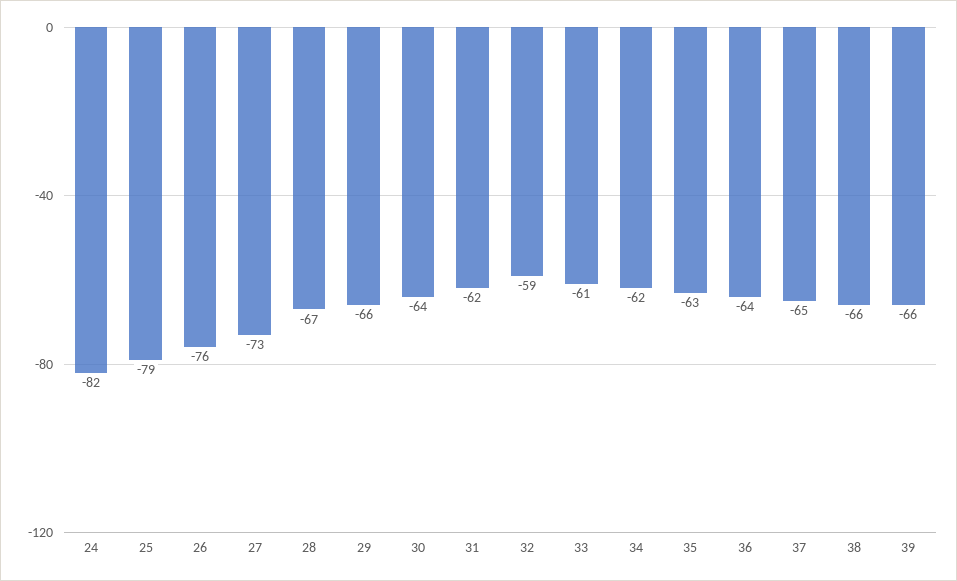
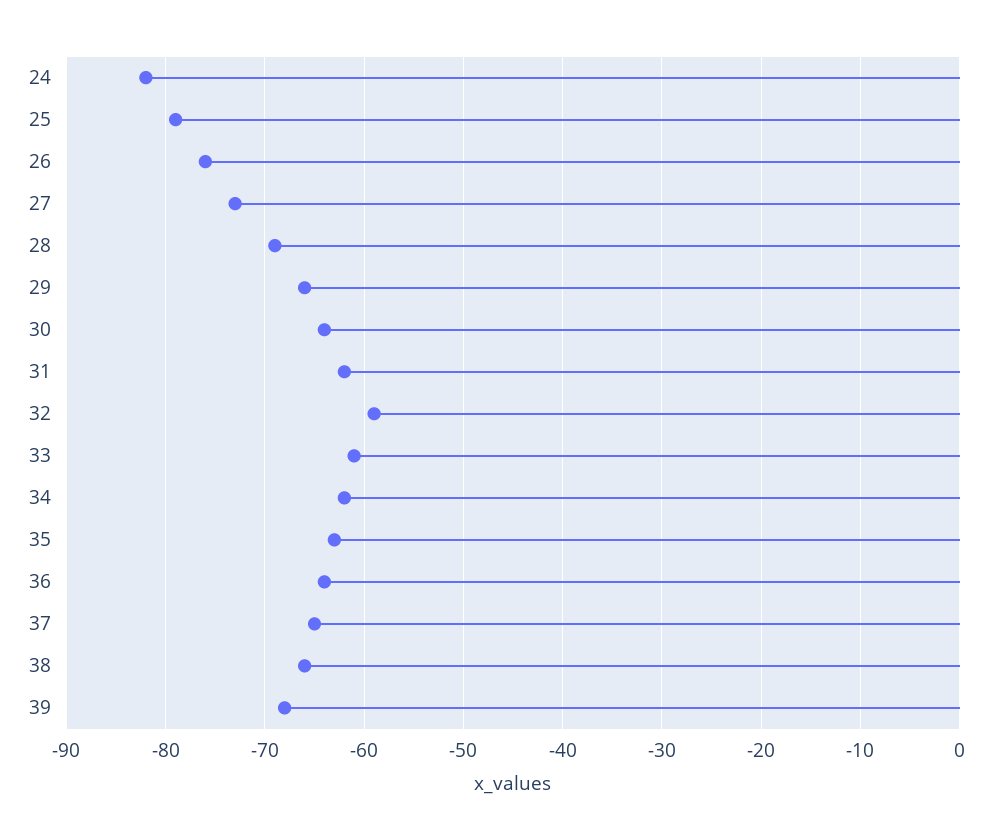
28: -67 -> -69
39: -66 -> -68

